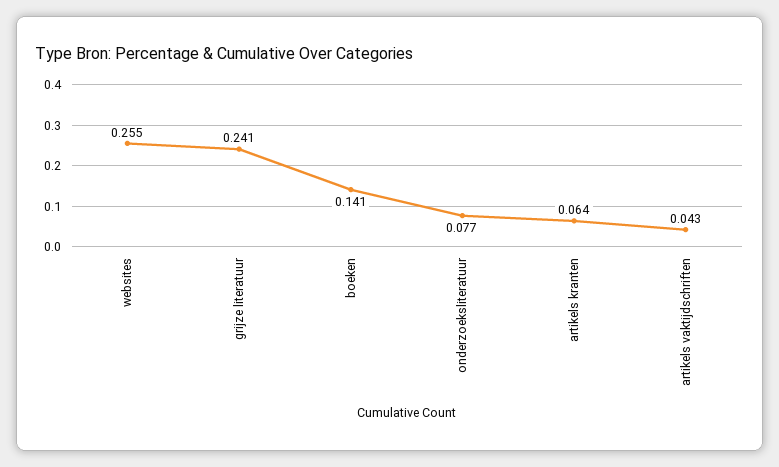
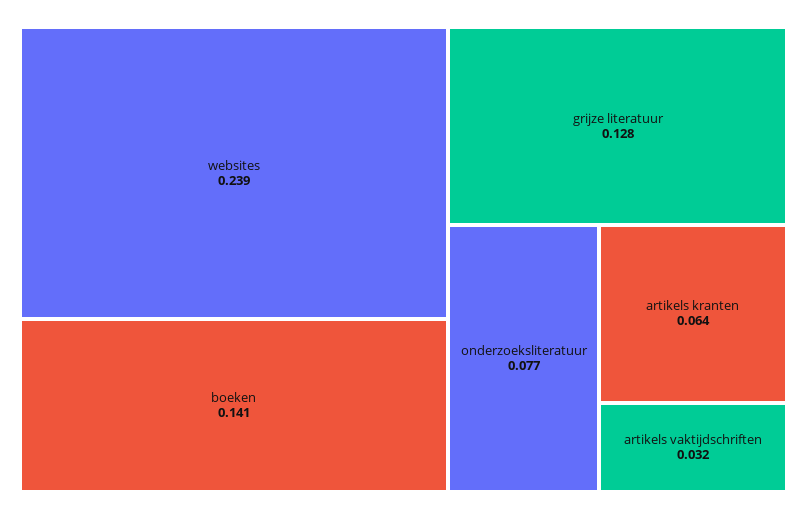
websites: 0.255 -> 0.239
grijze literatuur: 0.241 -> 0.128
artikels vaktijdschriften: 0.043 -> 0.032

